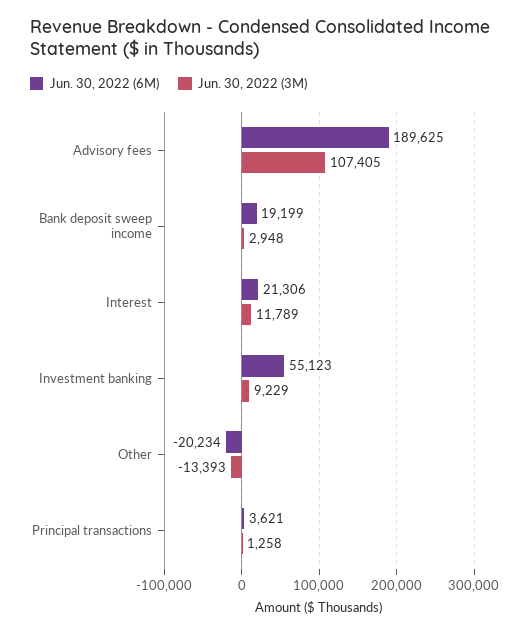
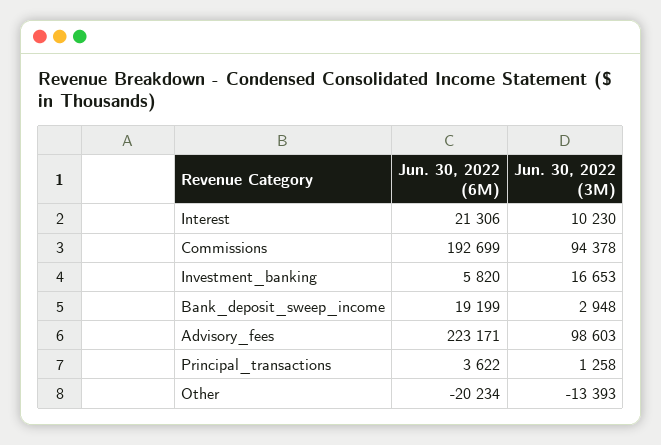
Jun. 30, 2022 (6M), Advisory fees: 189625 -> 223171
Jun. 30, 2022 (3M), Advisory fees: 107405 -> 98603
Jun. 30, 2022 (3M), Interest: 11789 -> 10230
Jun. 30, 2022 (6M), Investment banking: 55123 -> 5820
Jun. 30, 2022 (3M), Investment banking: 9229 -> 16653
Jun. 30, 2022 (6M), Principal transactions: 3621 -> 3622
Jun. 30, 2022 (6M), Commissions: none -> 192699
Jun. 30, 2022 (3M), Commissions: none -> 94378

